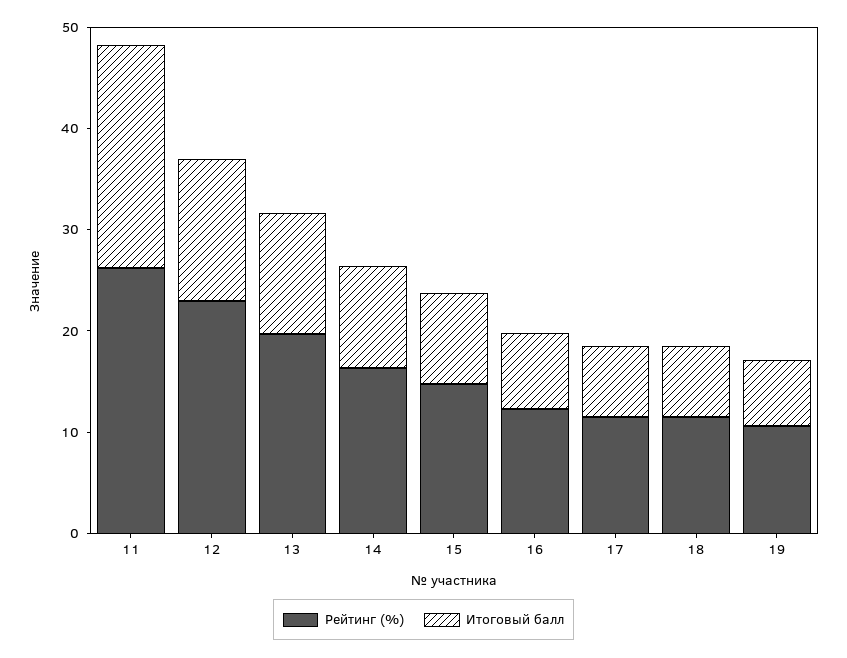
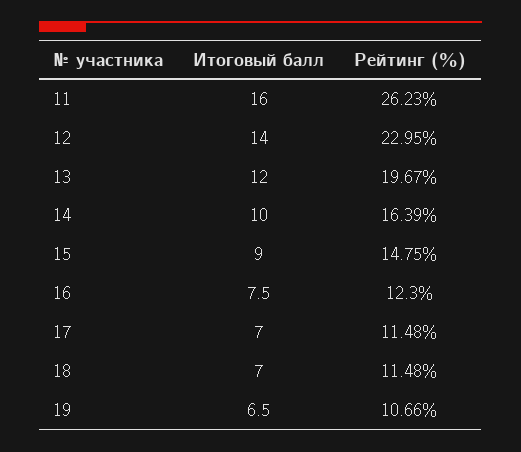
Итоговый балл, 11: 22 -> 16

